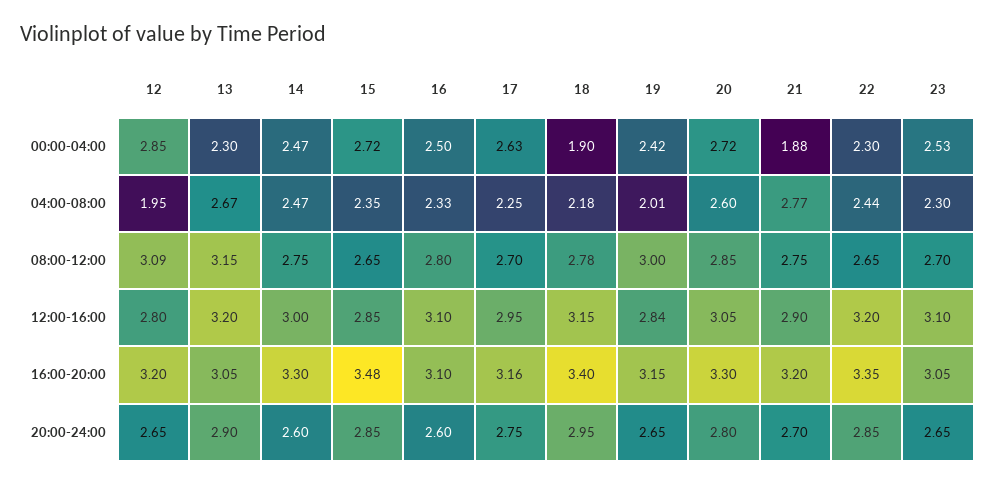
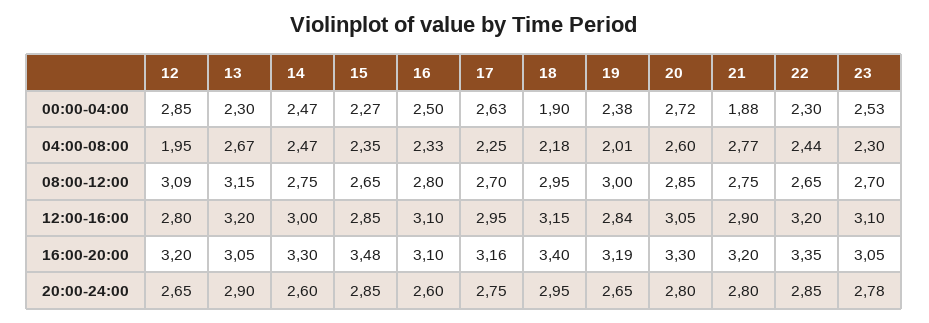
15, 00:00-04:00: 2.72 -> 2.27
19, 00:00-04:00: 2.42 -> 2.38
18, 08:00-12:00: 2.78 -> 2.95
19, 16:00-20:00: 3.15 -> 3.19
21, 20:00-24:00: 2.7 -> 2.8
23, 20:00-24:00: 2.65 -> 2.78

